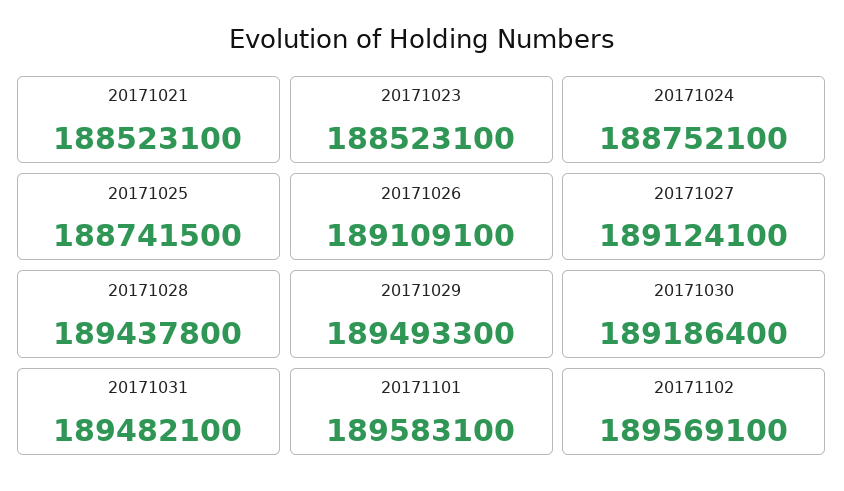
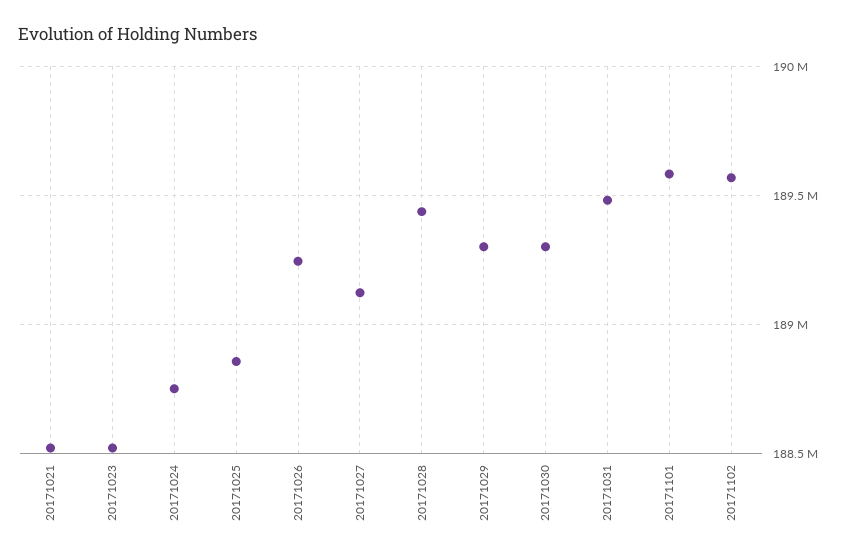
20171025: 188741500 -> 188850000
20171026: 189109100 -> 189250000
20171029: 189493300 -> 189300000
20171030: 189186400 -> 189300000

